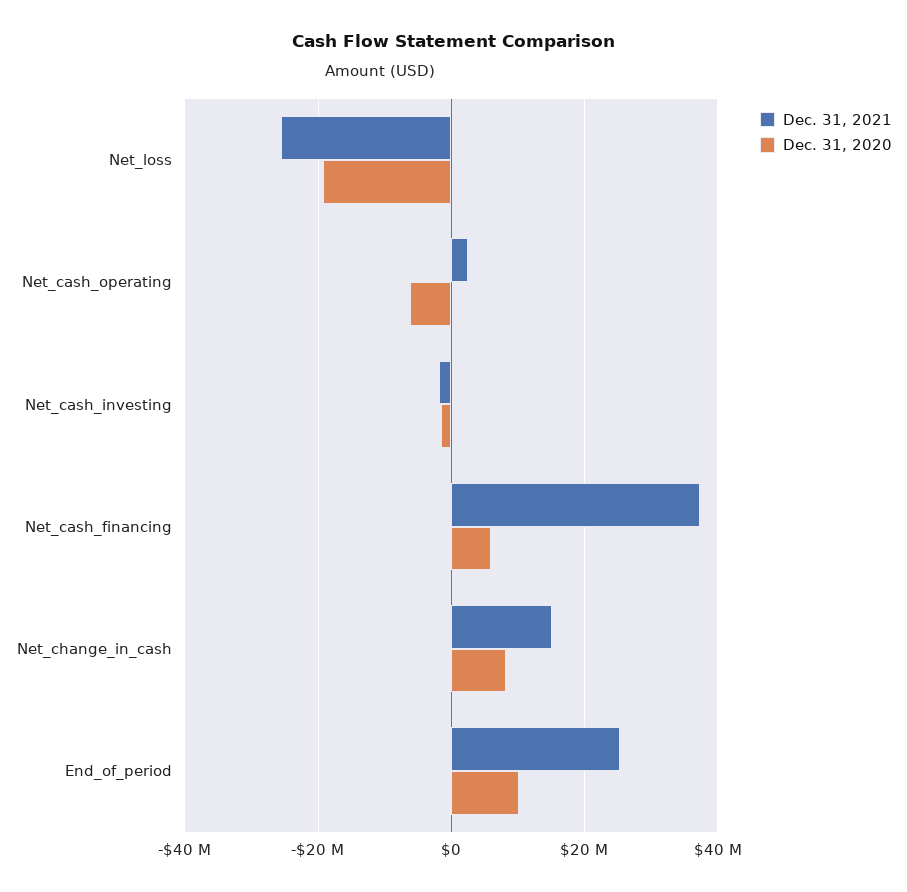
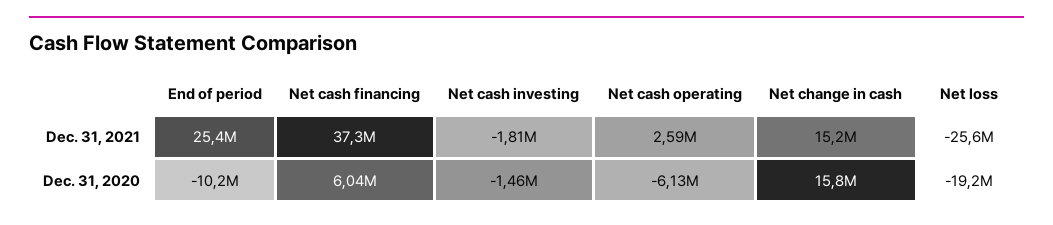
Dec. 31, 2020, Net_change_in_cash: 8000000 -> 15800000
Dec. 31, 2020, End_of_period: 10000000 -> -10200000

